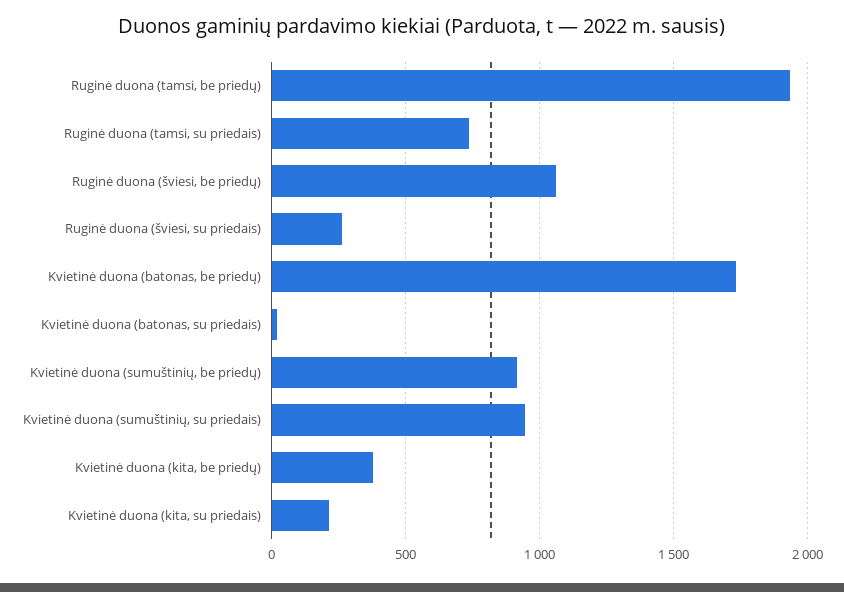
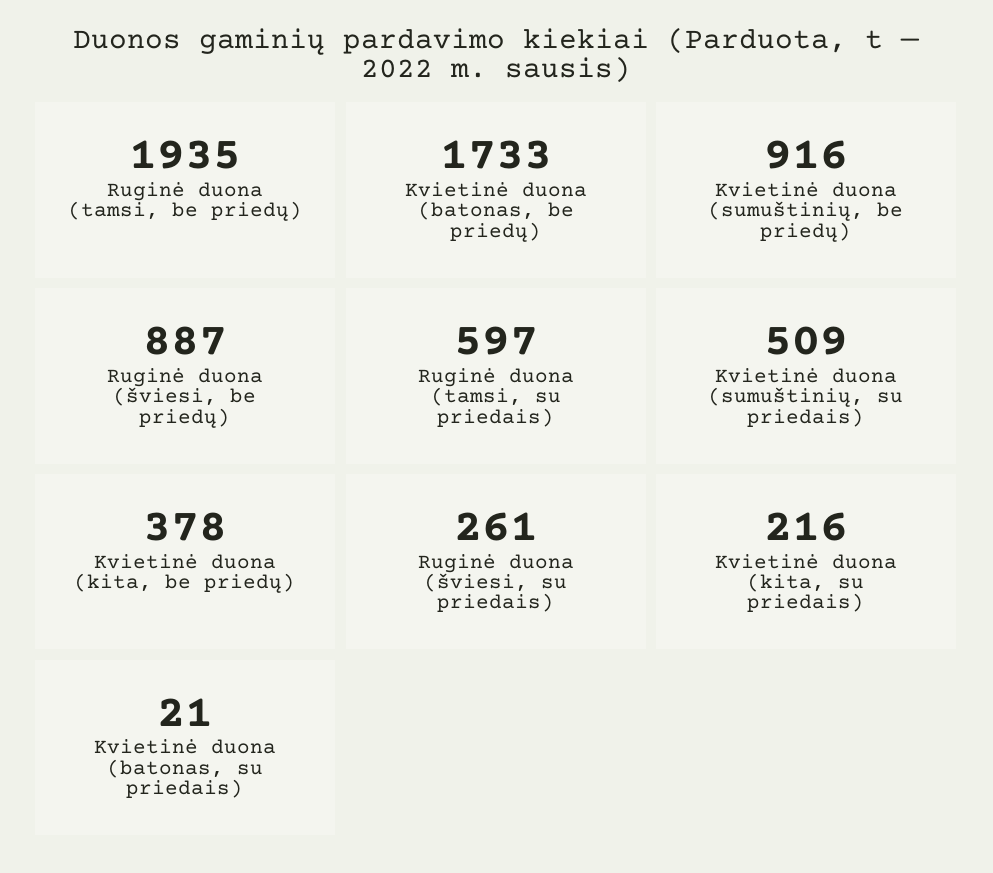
Ruginė duona (tamsi, su priedais): 750 -> 597
Ruginė duona (šviesi, be priedų): 1050 -> 887
Kvietinė duona (sumuštinių, su priedais): 950 -> 509

